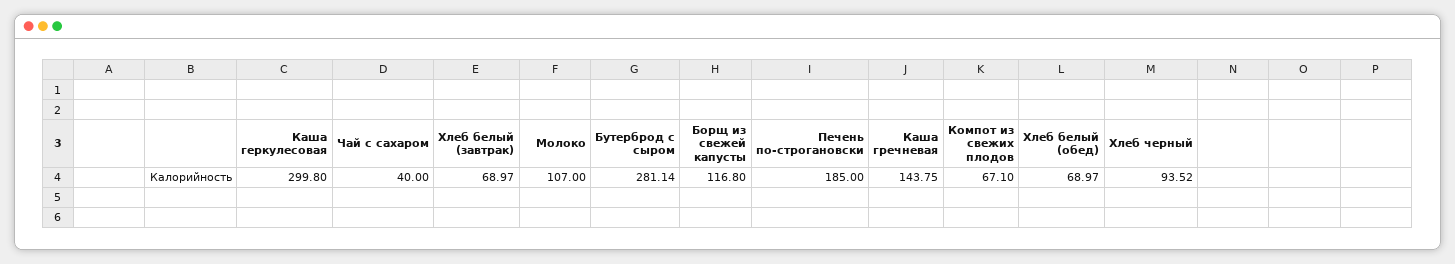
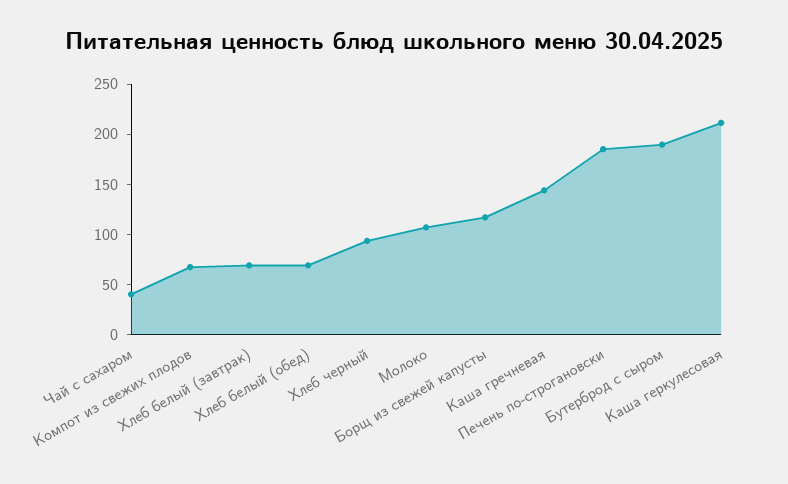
Каша геркулесовая: 299.8 -> 210
Бутерброд с сыром: 281.14 -> 190

